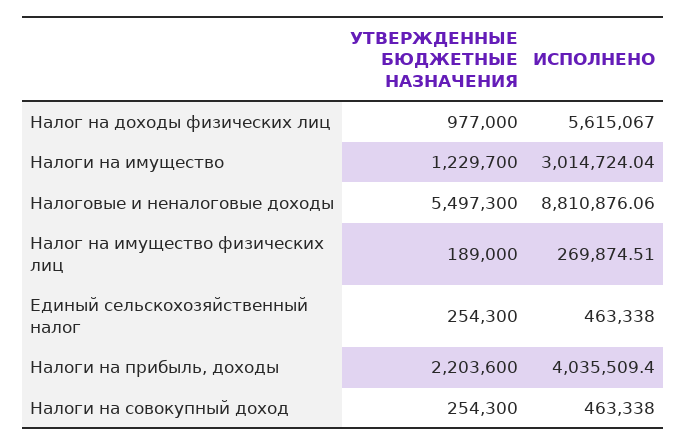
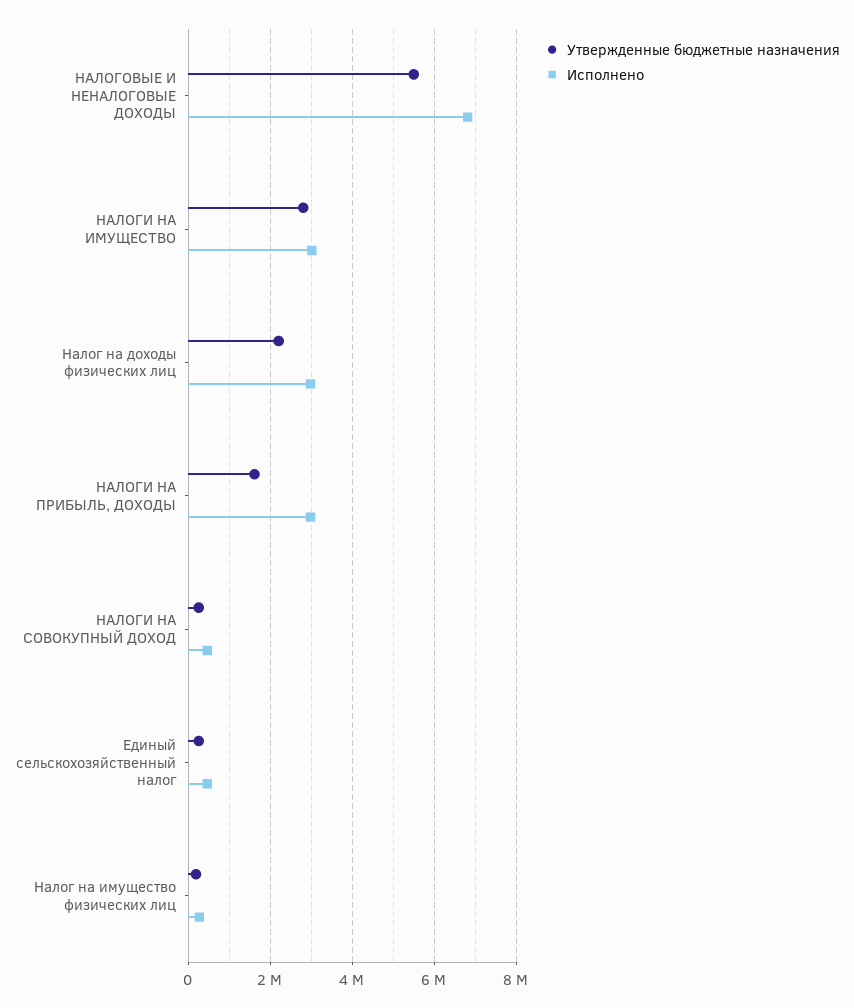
УТВЕРЖДЕННЫЕ БЮДЖЕТНЫЕ НАЗНАЧЕНИЯ, Налог на доходы физических лиц: 977000 -> 2200000
ИСПОЛНЕНО, Налог на доходы физических лиц: 5615067 -> 3000000
УТВЕРЖДЕННЫЕ БЮДЖЕТНЫЕ НАЗНАЧЕНИЯ, Налоги на имущество: 1229700 -> 2800000
ИСПОЛНЕНО, Налоговые и неналоговые доходы: 8810876.06 -> 6800000
УТВЕРЖДЕННЫЕ БЮДЖЕТНЫЕ НАЗНАЧЕНИЯ, Налоги на прибыль, доходы: 2203600 -> 1600000
ИСПОЛНЕНО, Налоги на прибыль, доходы: 4035509.4 -> 3000000

